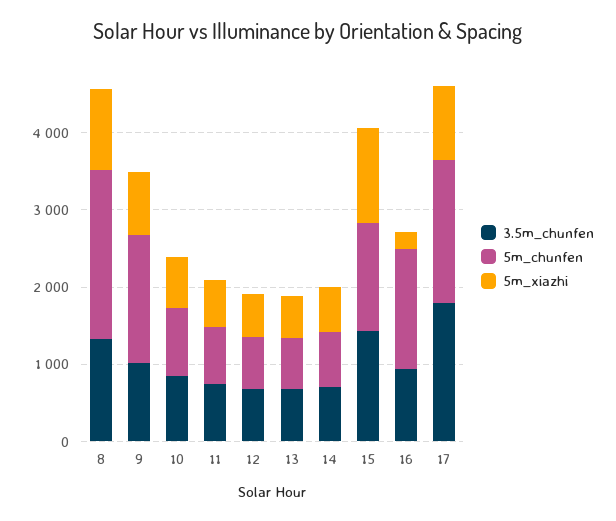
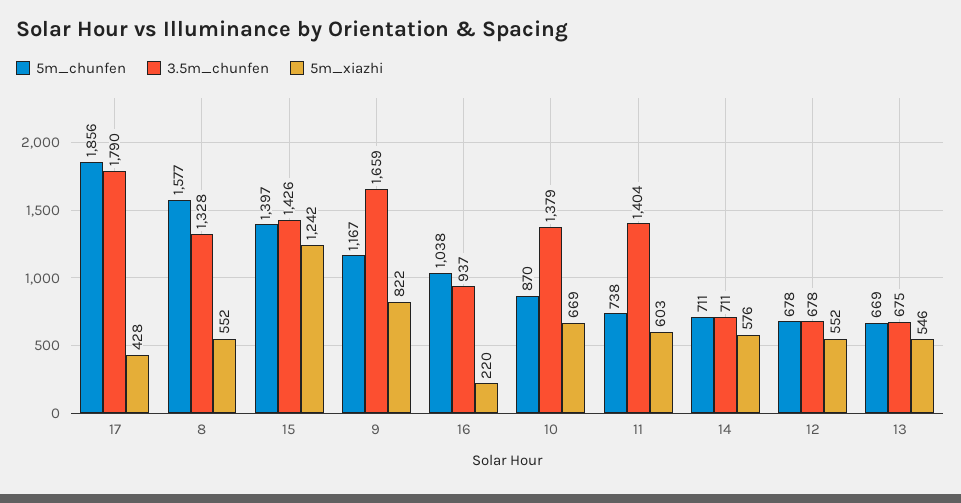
5m_chunfen, 8: 2200 -> 1577
5m_xiazhi, 8: 1000 -> 552
3.5m_chunfen, 9: 1000 -> 1659
5m_chunfen, 9: 1600 -> 1167
3.5m_chunfen, 10: 800 -> 1379
3.5m_chunfen, 11: 800 -> 1404
5m_chunfen, 16: 1600 -> 1038
5m_xiazhi, 17: 1000 -> 428

